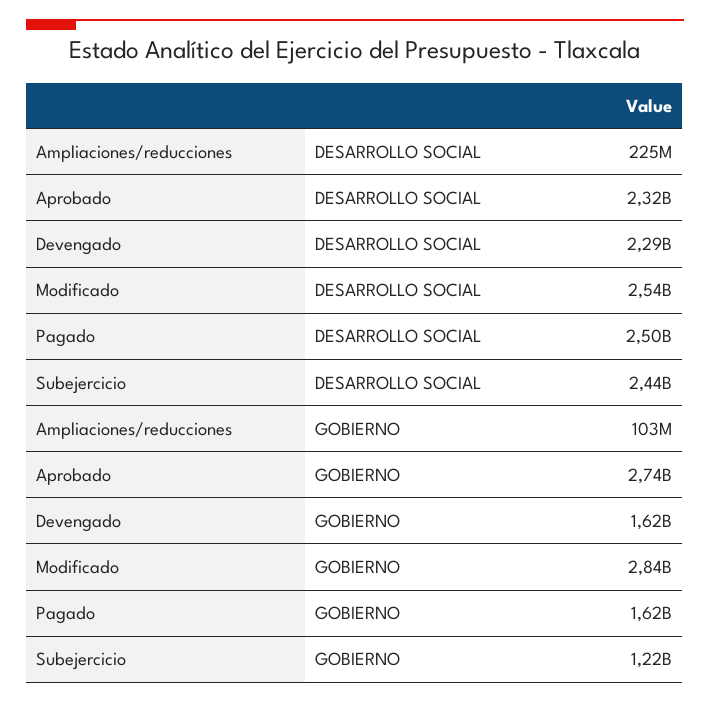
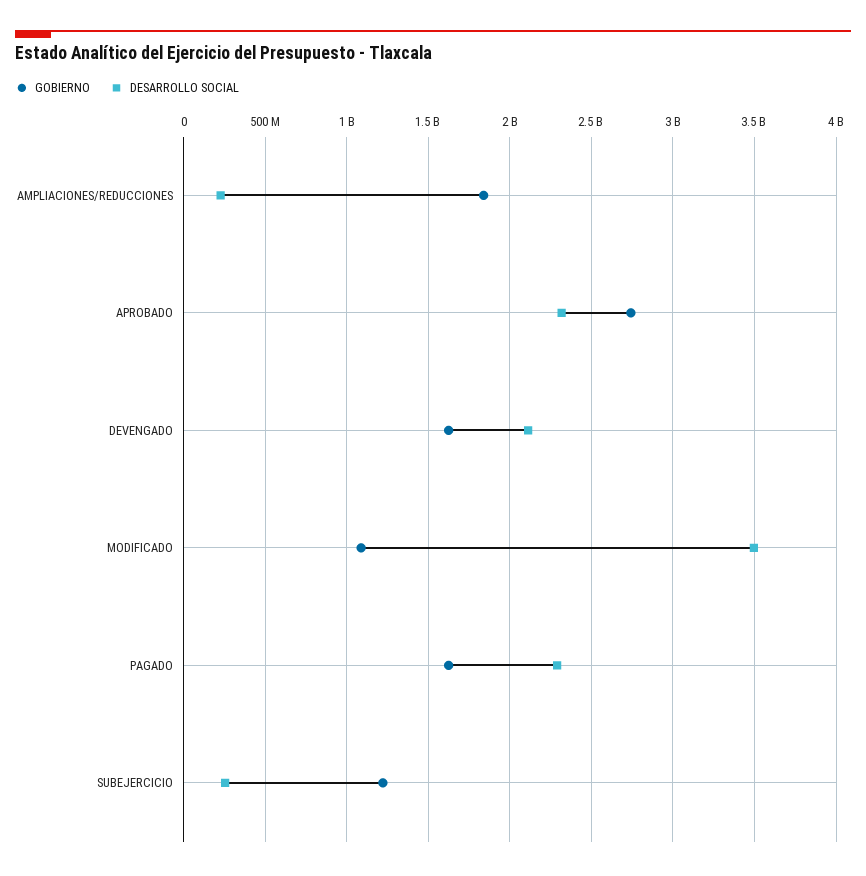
DESARROLLO SOCIAL, Devengado: 2290000000 -> 2100000000
DESARROLLO SOCIAL, Modificado: 2540000000 -> 3500000000
DESARROLLO SOCIAL, Pagado: 2500000000 -> 2300000000
DESARROLLO SOCIAL, Subejercicio: 2440000000 -> 250000000
GOBIERNO, Ampliaciones/reducciones: 103000000 -> 1850000000
GOBIERNO, Modificado: 2840000000 -> 1100000000

